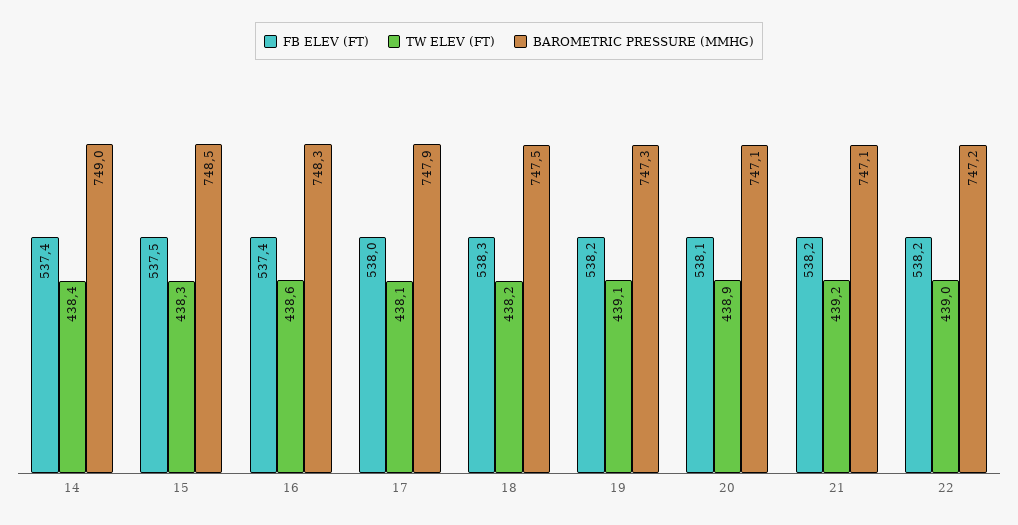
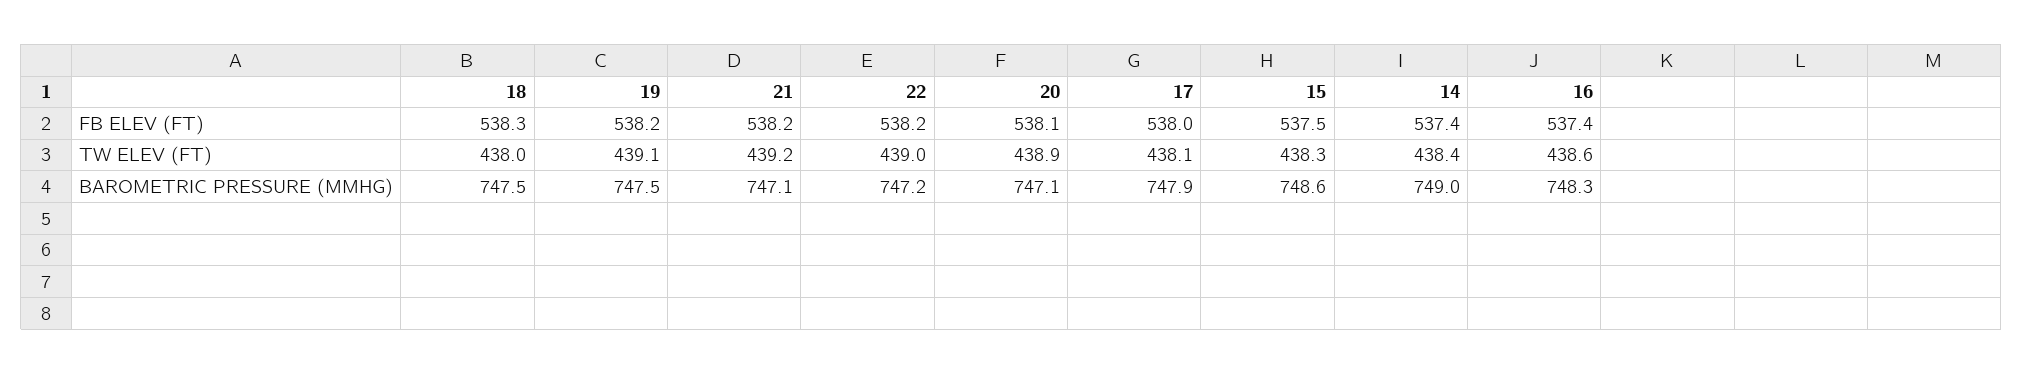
BAROMETRIC PRESSURE (MMHG), 15: 748.5 -> 748.6
TW ELEV (FT), 18: 438.2 -> 438
BAROMETRIC PRESSURE (MMHG), 19: 747.3 -> 747.5

